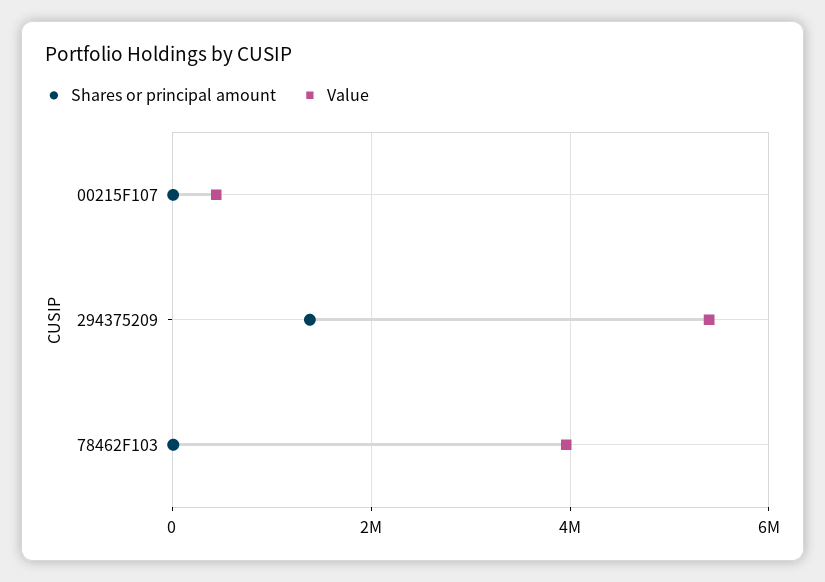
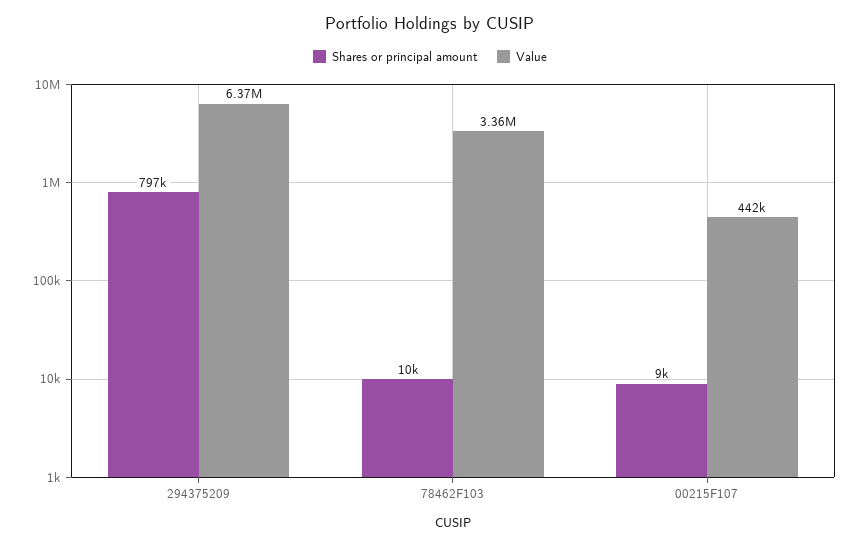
Shares or principal amount, 294375209: 1400000 -> 797000
Value, 294375209: 5400000 -> 6370000
Value, 78462F103: 4000000 -> 3360000

